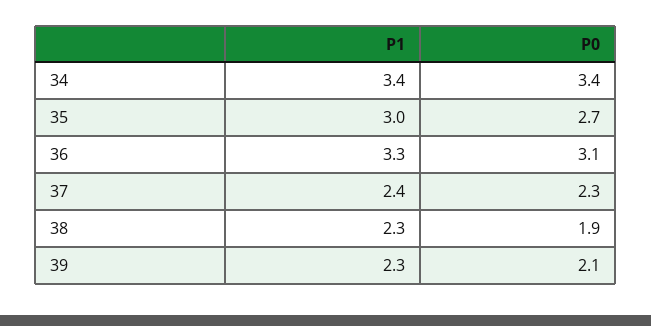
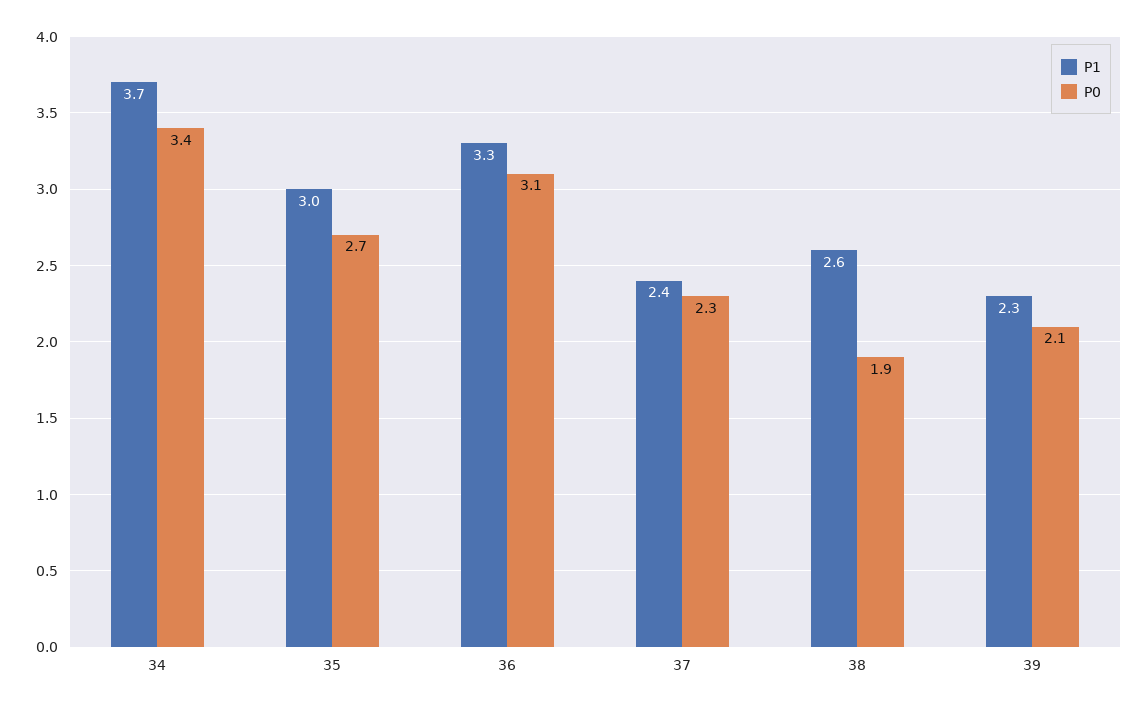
P1, 34: 3.4 -> 3.7
P1, 38: 2.3 -> 2.6

